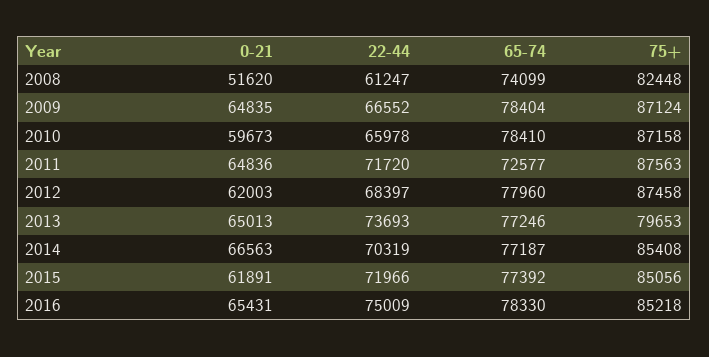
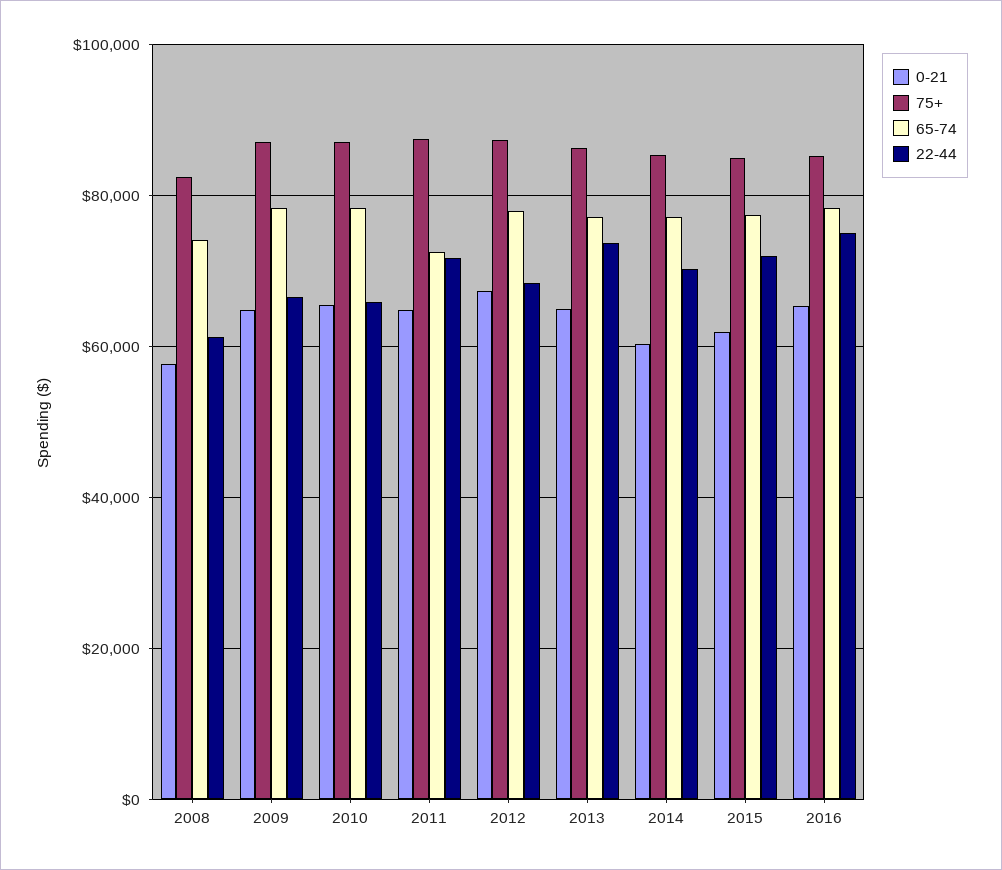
0-21, 2008: 51620 -> 58000
0-21, 2010: 59673 -> 66000
0-21, 2012: 62003 -> 68000
75+, 2013: 79653 -> 86000
0-21, 2014: 66563 -> 60000

